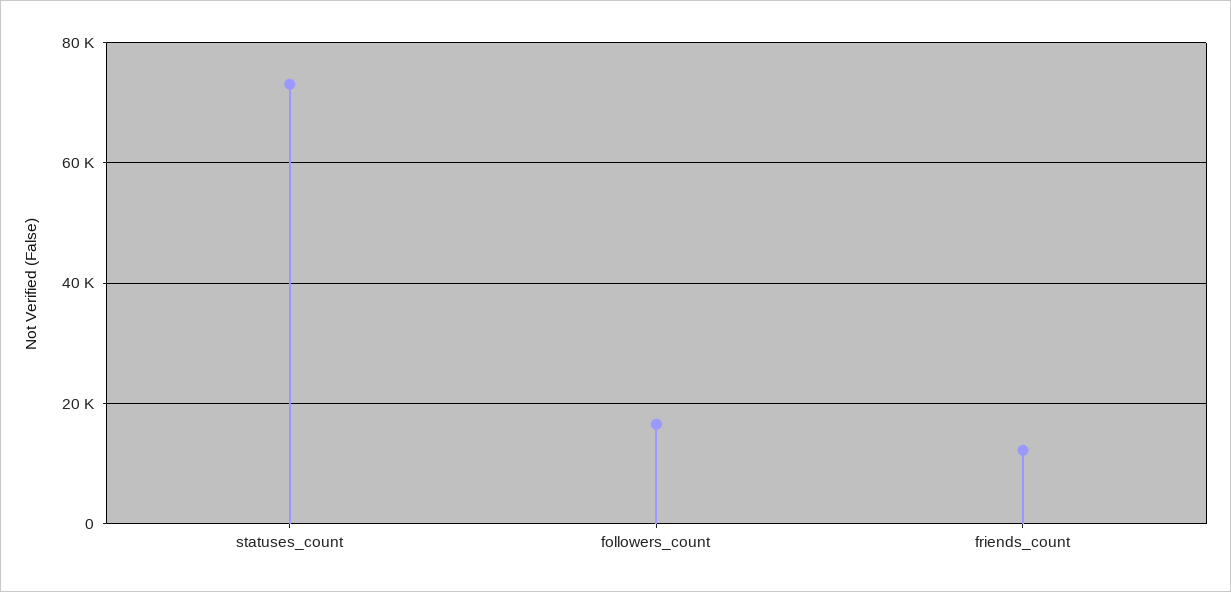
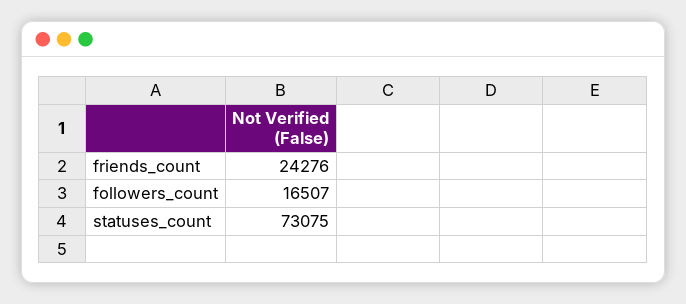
friends_count: 12000 -> 24276

